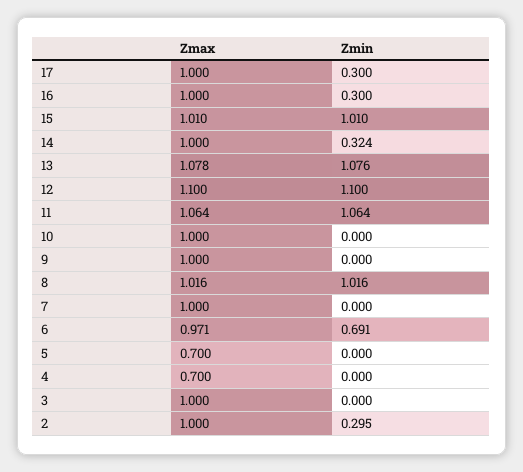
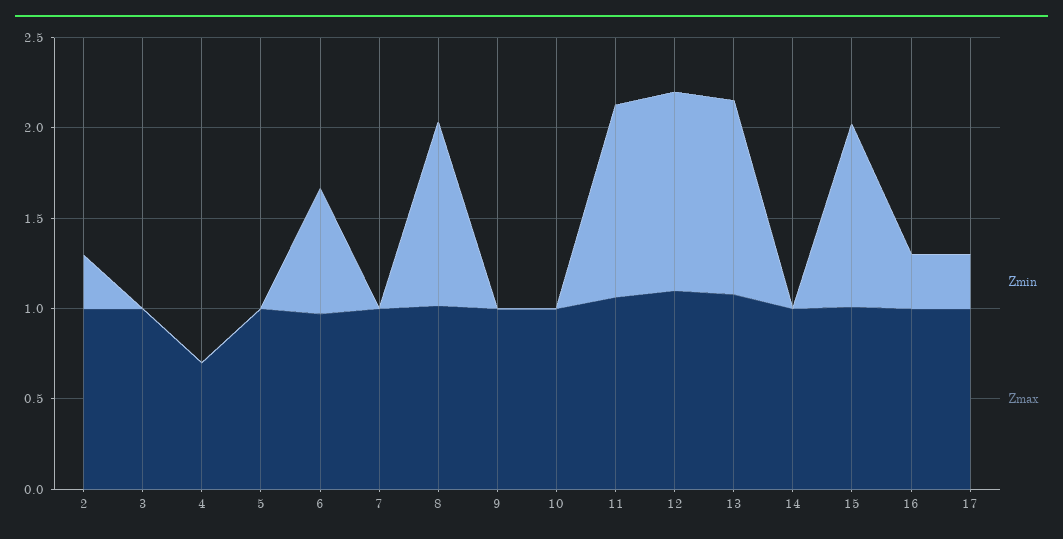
Zmin, 14: 0.324 -> 0
Zmax, 5: 0.7 -> 1

